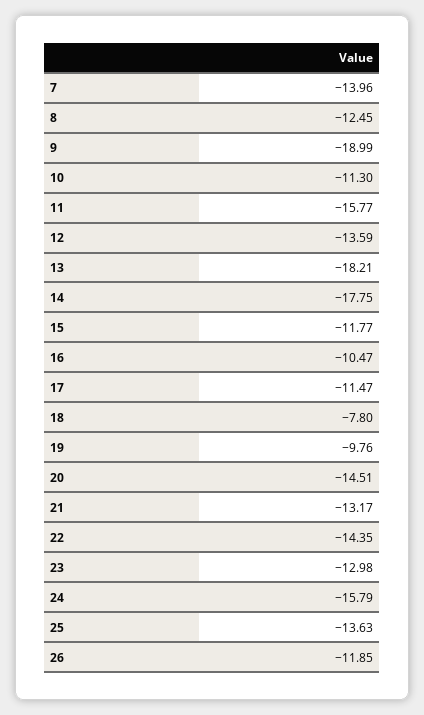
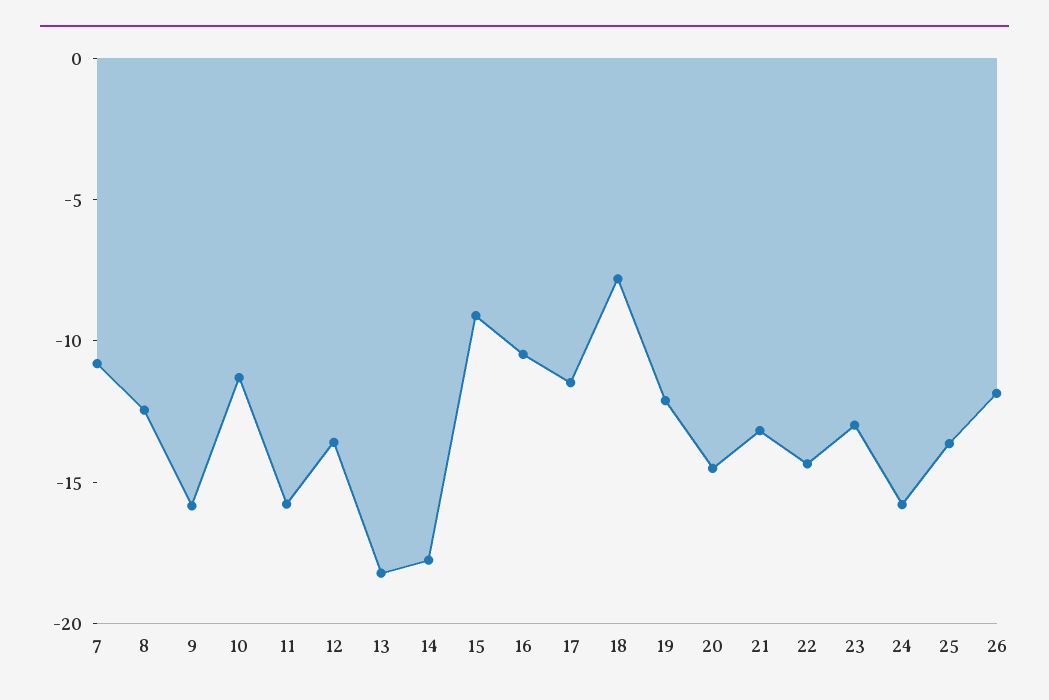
7: -13.96 -> -11
9: -18.99 -> -16
15: -11.77 -> -9
19: -9.76 -> -12

